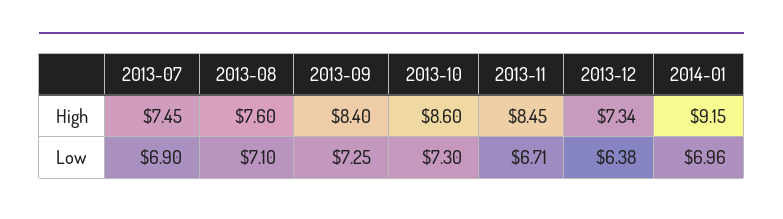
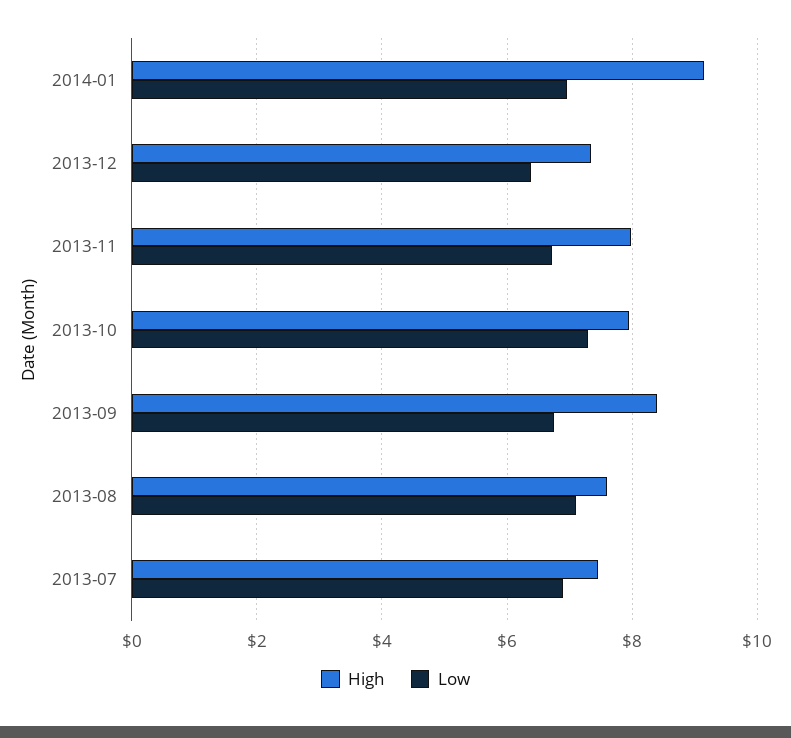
High, 2013-10: 8.6 -> 8
High, 2013-11: 8.45 -> 8
Low, 2013-09: 7.25 -> 6.8

